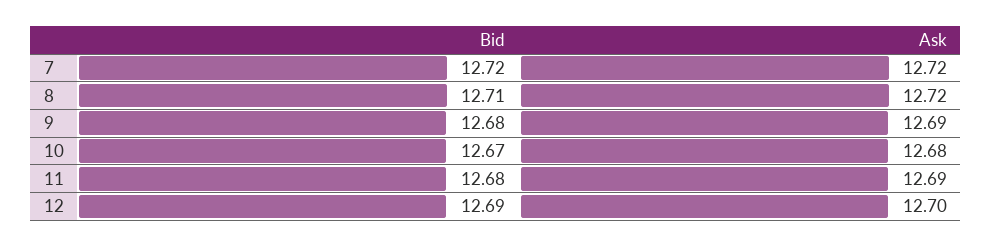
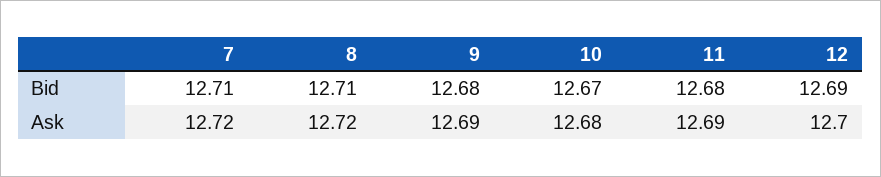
Bid, 7: 12.72 -> 12.71

